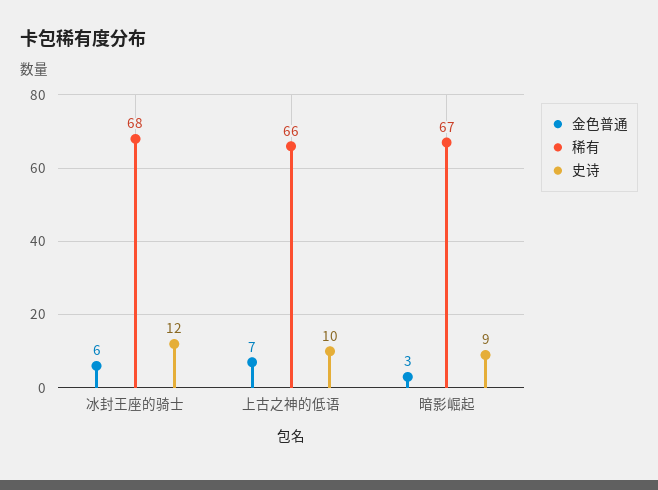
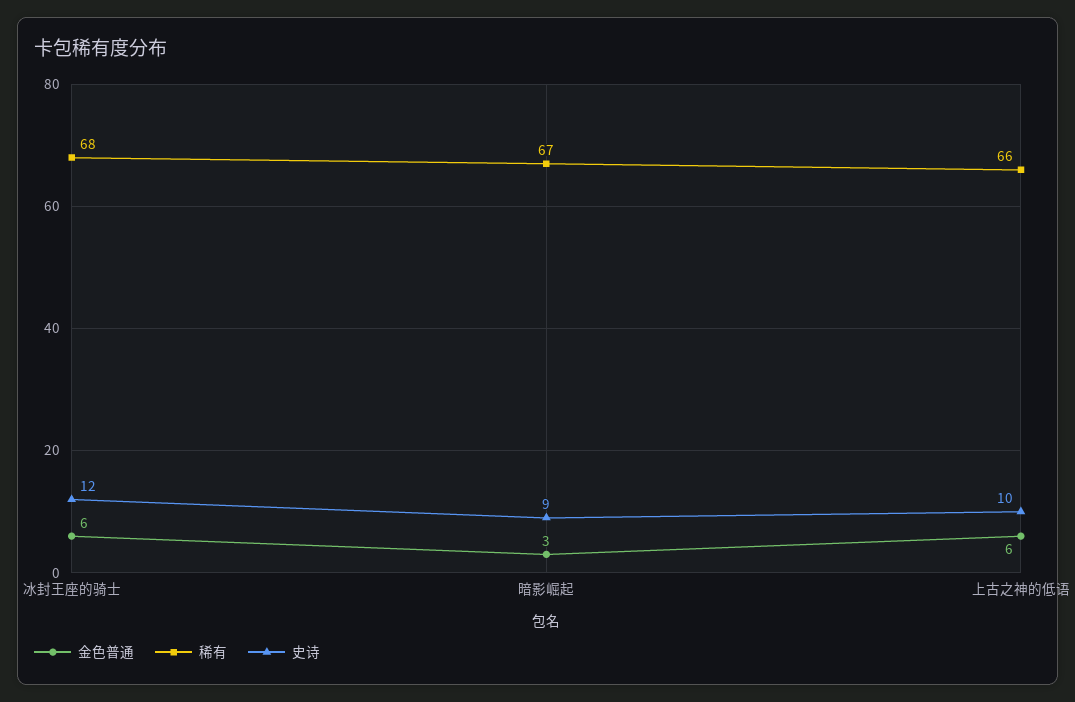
金色普通, 上古之神的低语: 7 -> 6

